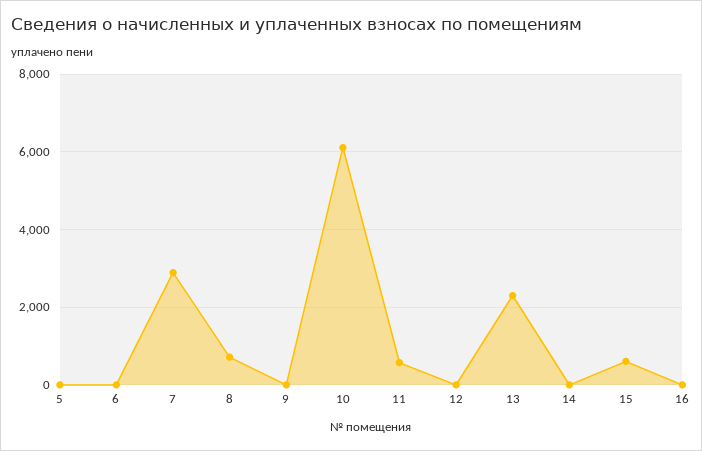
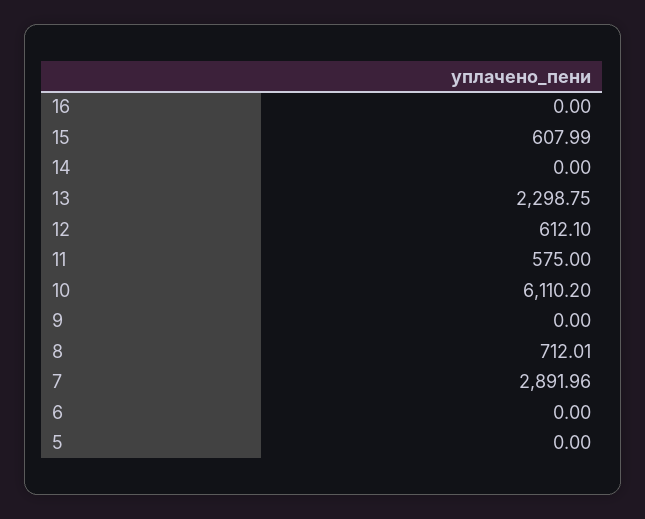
12: 0 -> 612.1

